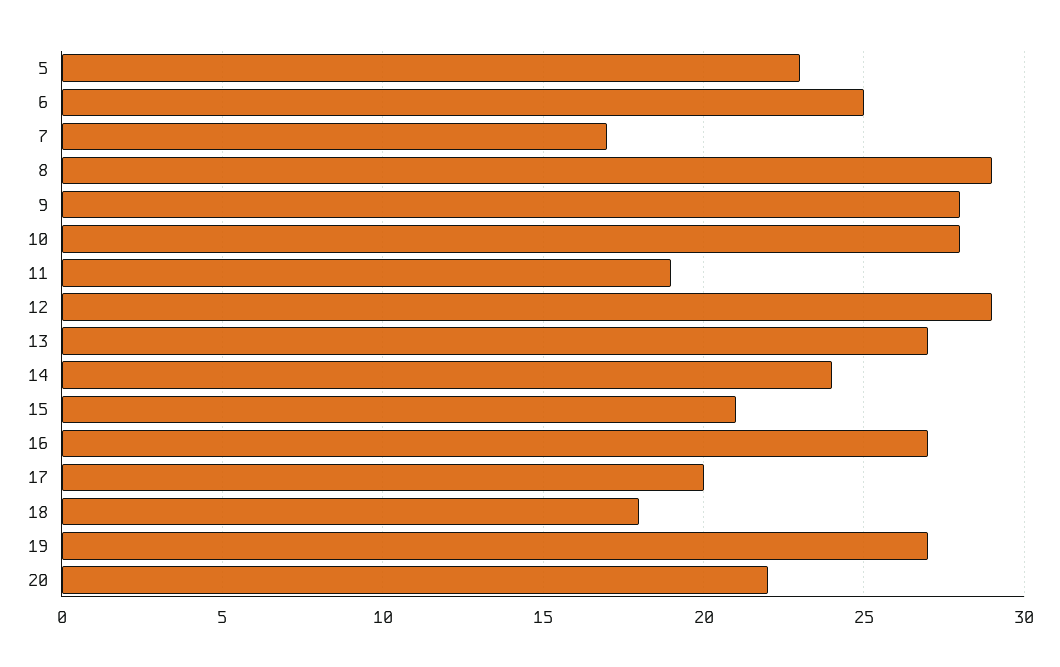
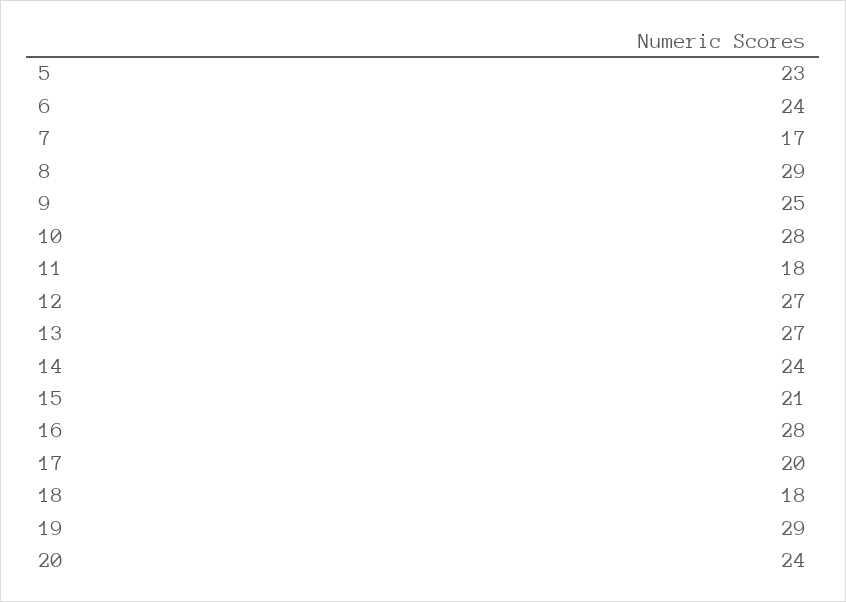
6: 25 -> 24
9: 28 -> 25
11: 19 -> 18
12: 29 -> 27
16: 27 -> 28
19: 27 -> 29
20: 22 -> 24

